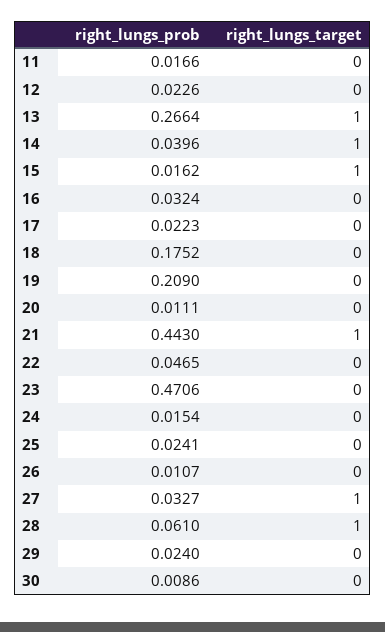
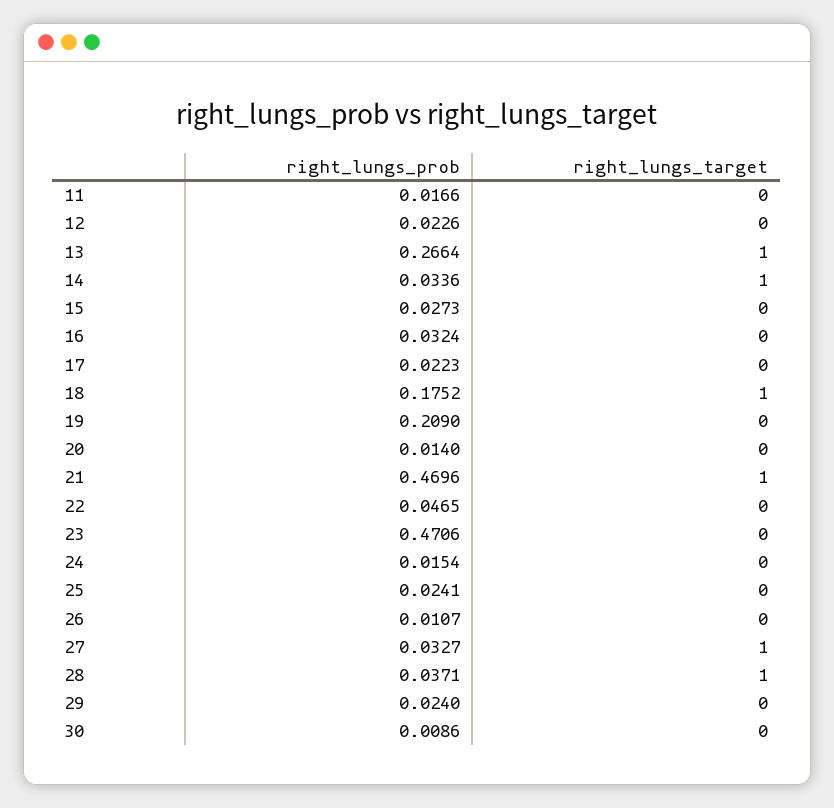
right_lungs_prob, 14: 0.0396 -> 0.0336
right_lungs_prob, 15: 0.0162 -> 0.0273
right_lungs_target, 15: 1 -> 0
right_lungs_target, 18: 0 -> 1
right_lungs_prob, 20: 0.0111 -> 0.014
right_lungs_prob, 21: 0.443 -> 0.4696
right_lungs_prob, 28: 0.061 -> 0.0371

